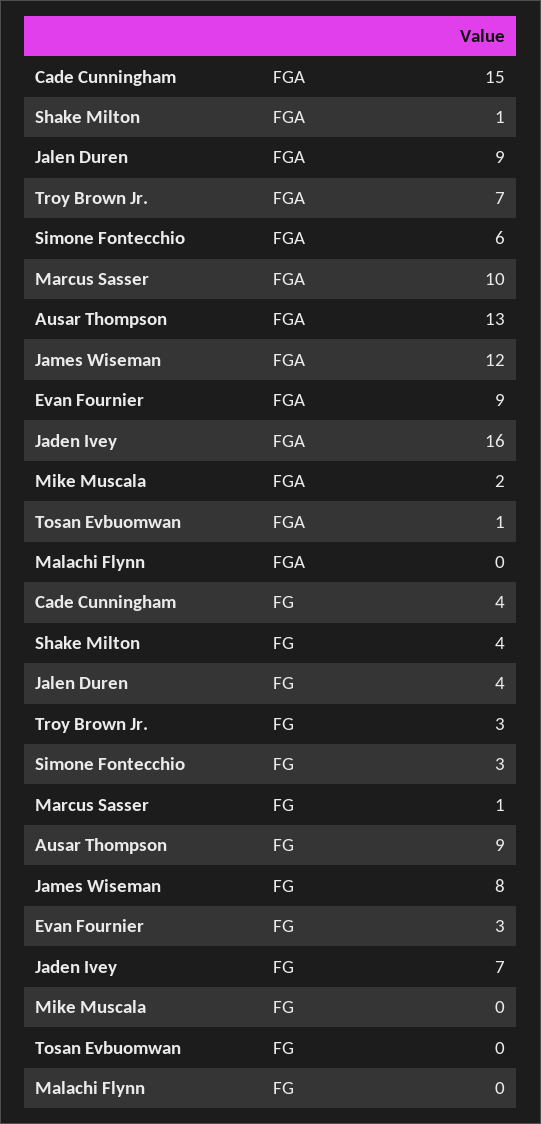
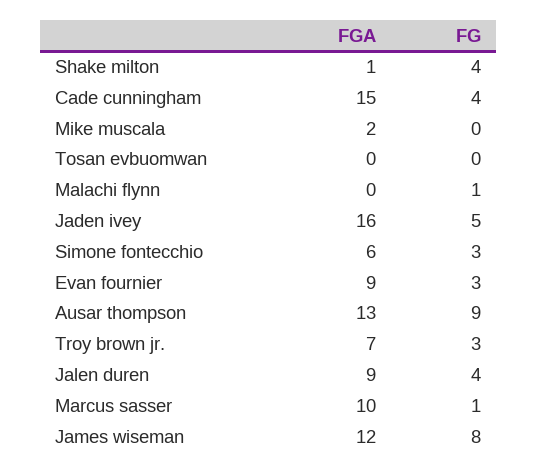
Tosan Evbuomwan, FGA: 1 -> 0
Jaden Ivey, FG: 7 -> 5
Malachi Flynn, FG: 0 -> 1

